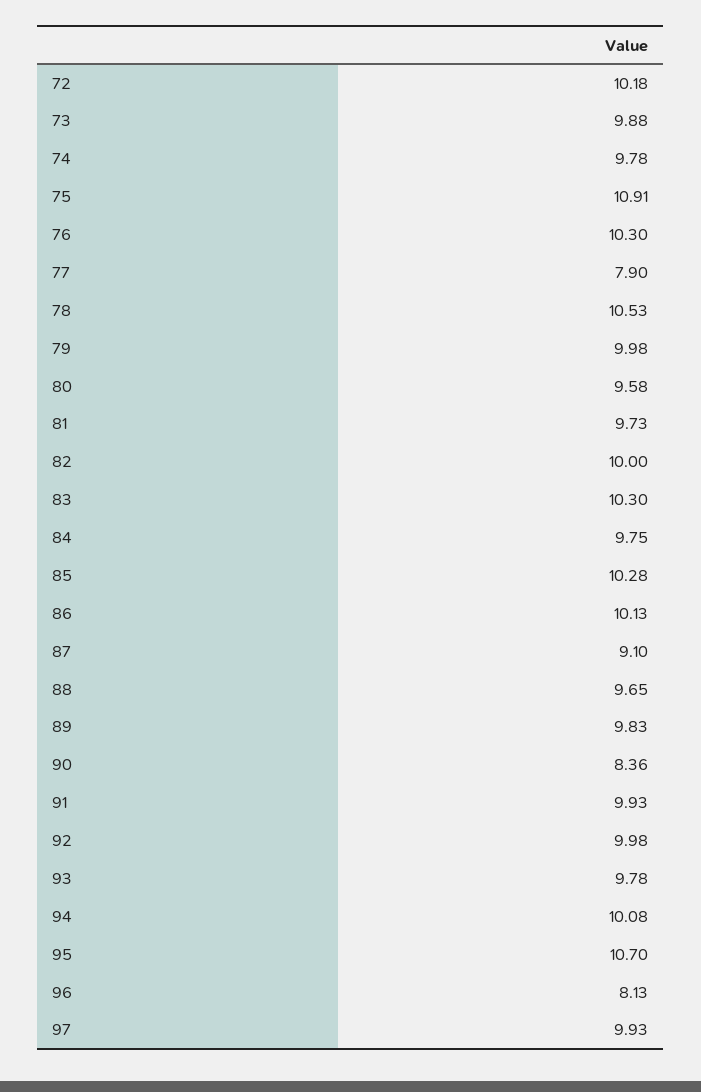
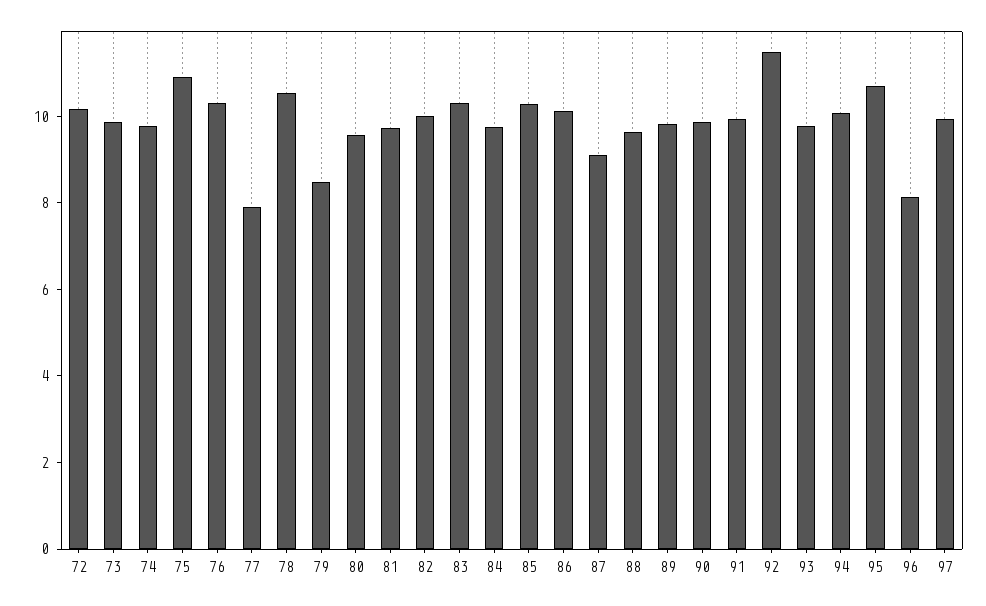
79: 9.98 -> 8.5
90: 8.36 -> 10
92: 9.98 -> 11.5

